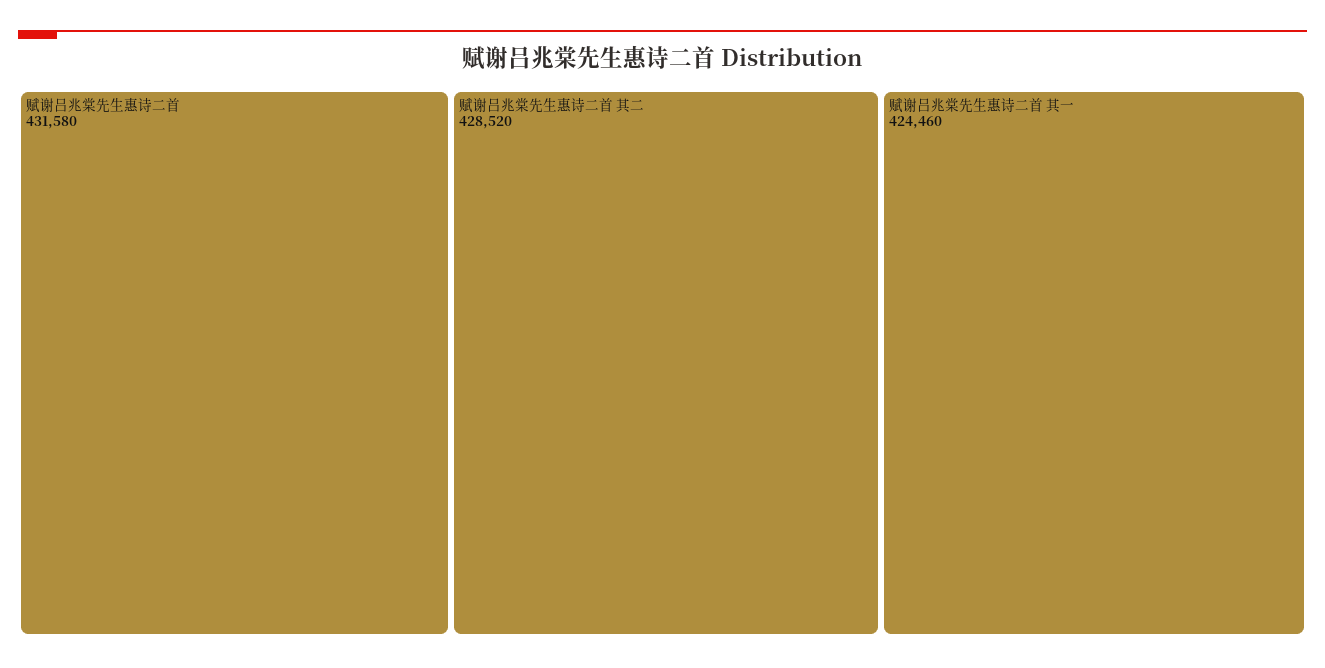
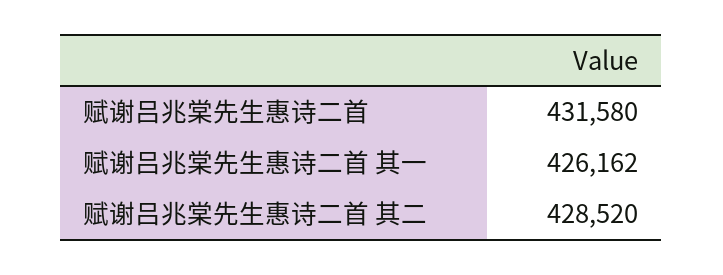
赋谢吕兆棠先生惠诗二首 其一: 424460 -> 426162

